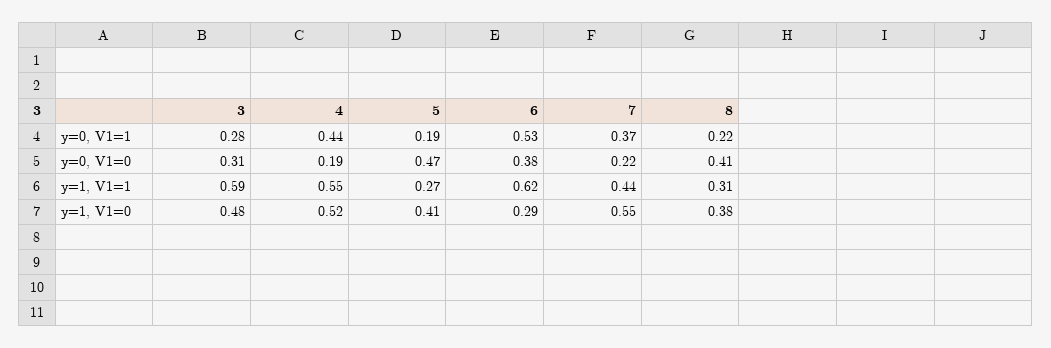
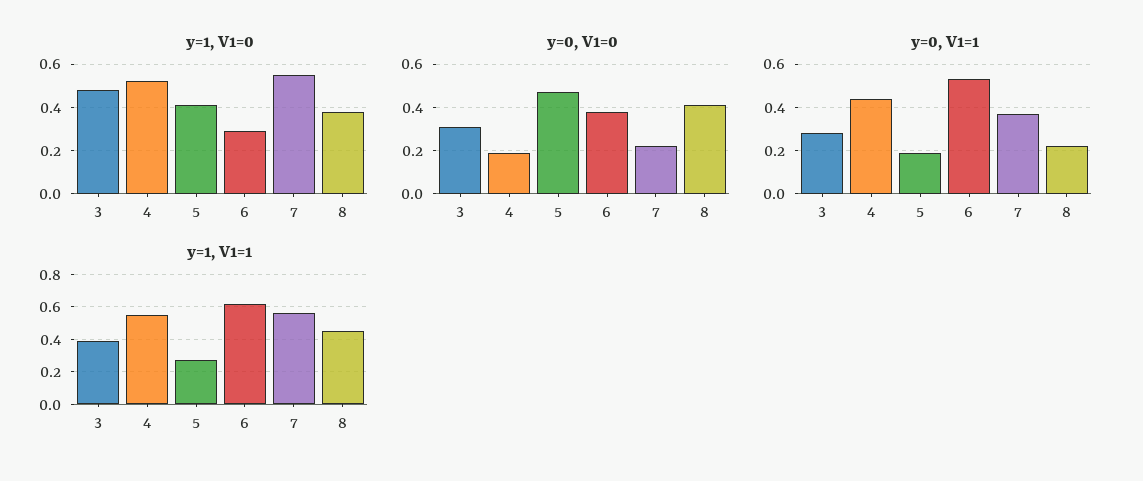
y=1, V1=1, 3: 0.59 -> 0.4
y=1, V1=1, 7: 0.44 -> 0.55
y=1, V1=1, 8: 0.31 -> 0.45

